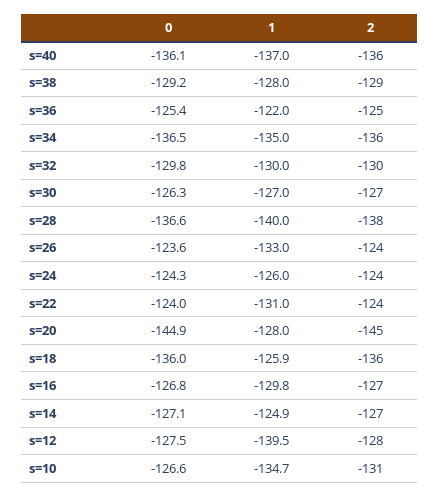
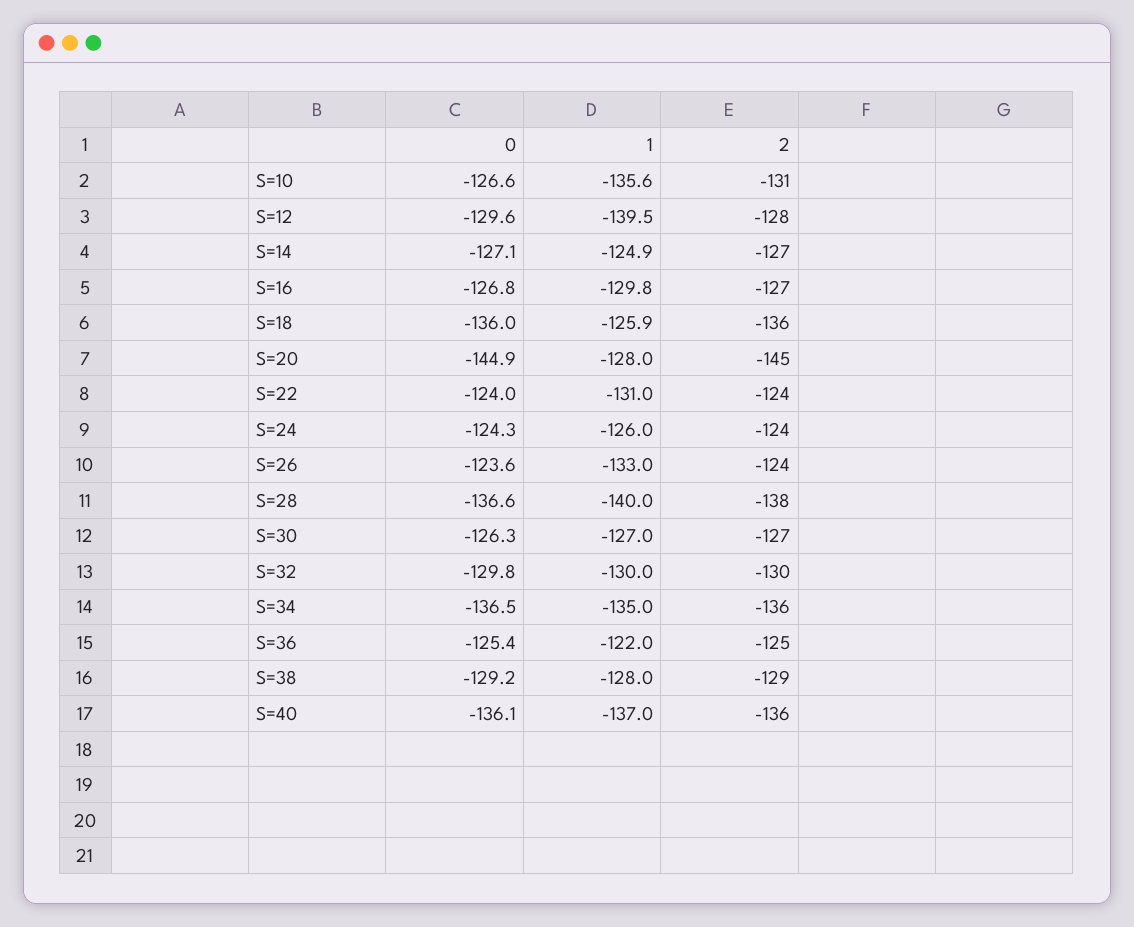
0, s=12: -127.5 -> -129.6
1, s=10: -134.7 -> -135.6

